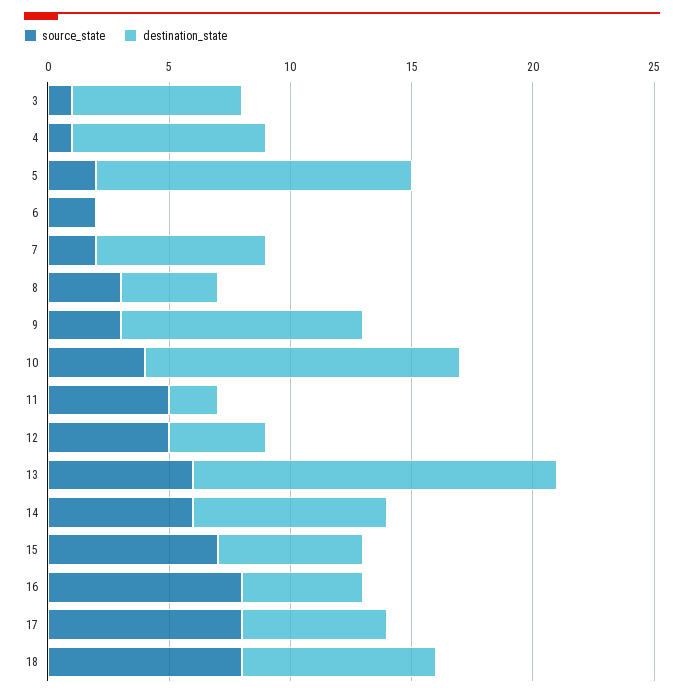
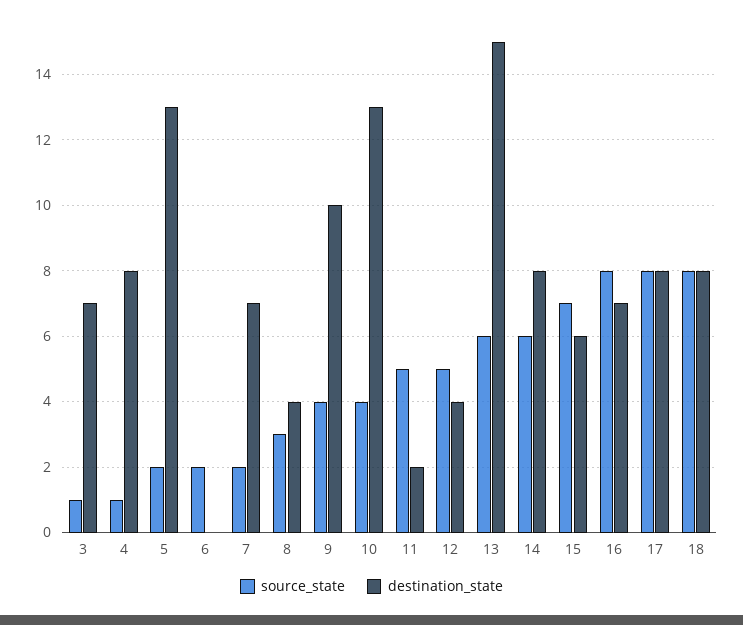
source_state, 9: 3 -> 4
destination_state, 16: 5 -> 7
destination_state, 17: 6 -> 8

